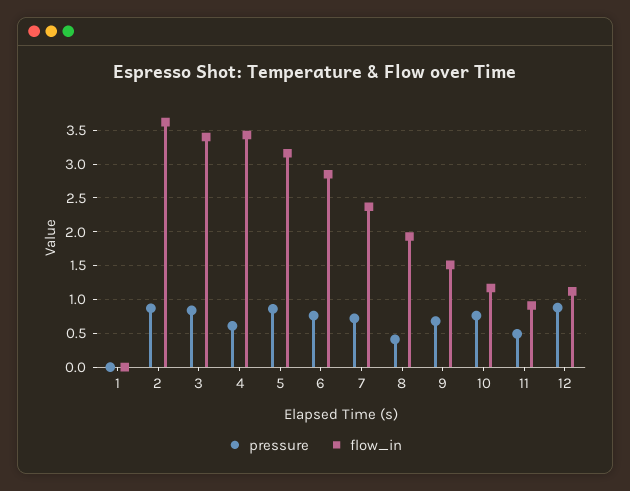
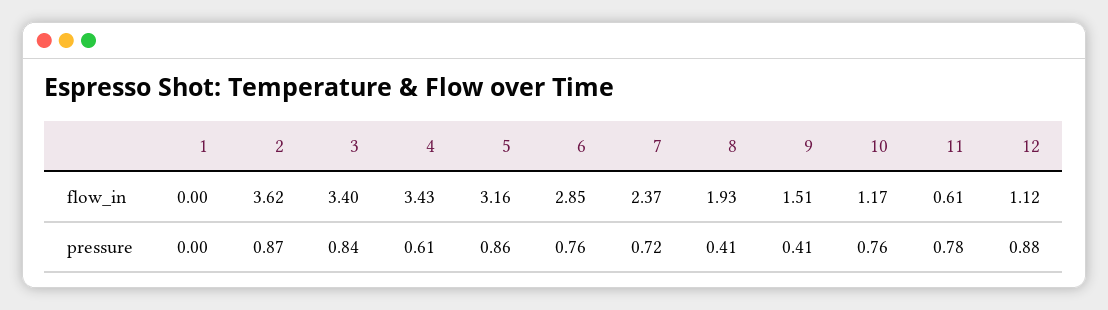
pressure, 9: 0.7 -> 0.41
pressure, 11: 0.5 -> 0.78
flow_in, 11: 0.9 -> 0.61

